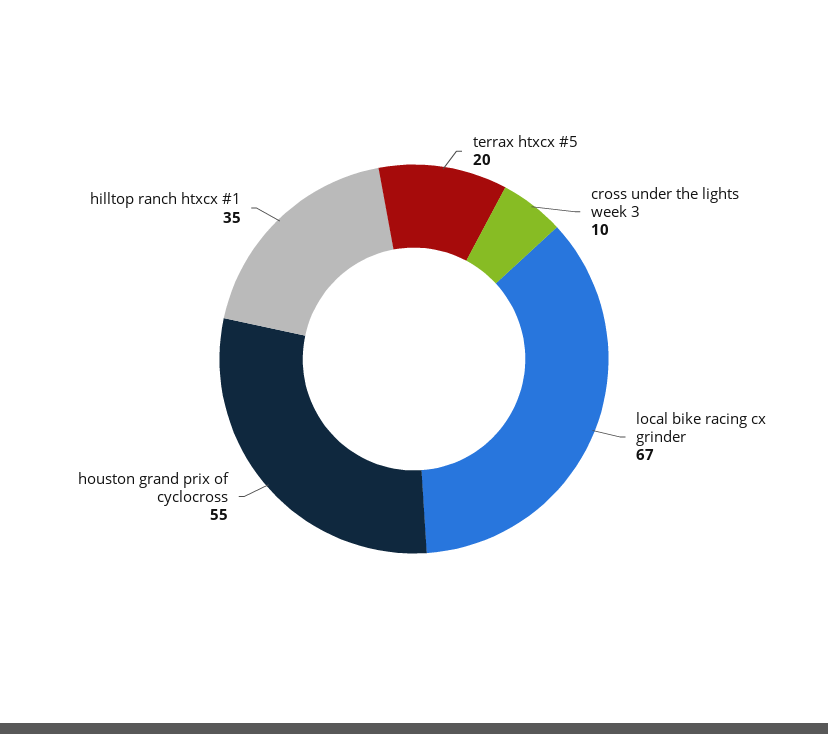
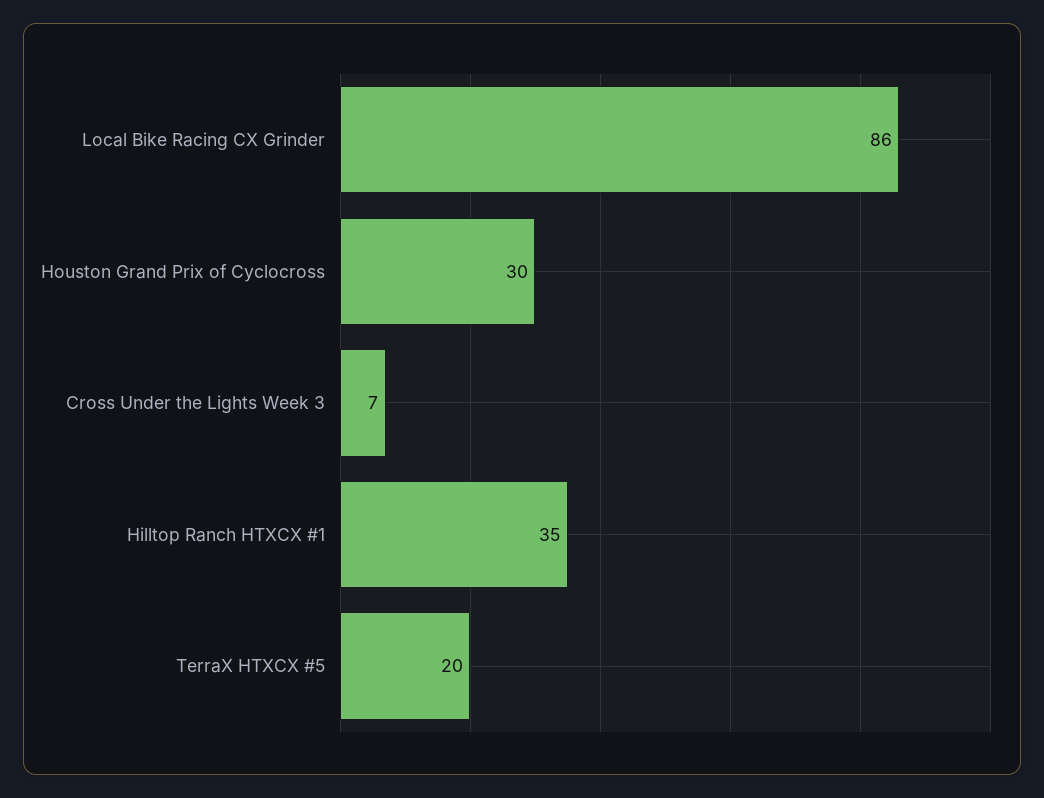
cross under the lights week 3: 10 -> 7
local bike racing cx grinder: 67 -> 86
houston grand prix of cyclocross: 55 -> 30

